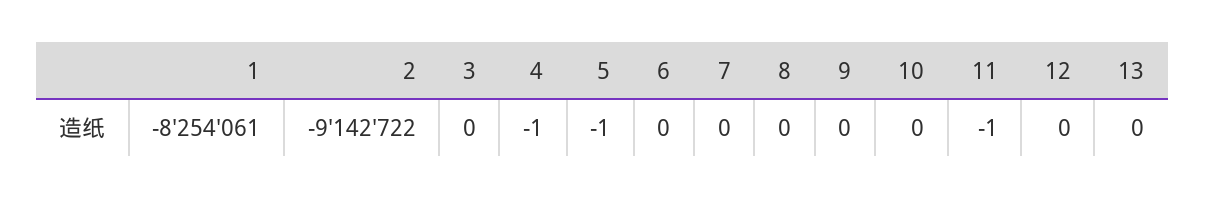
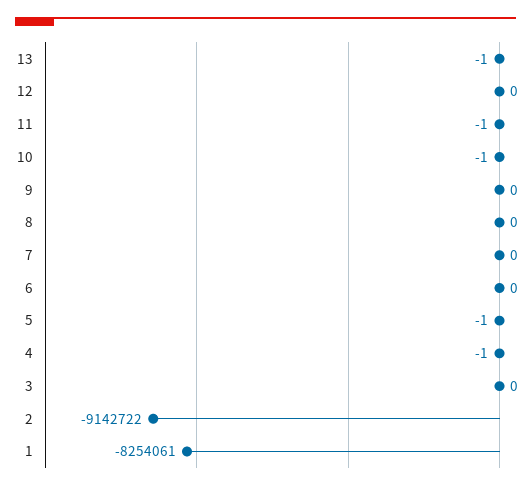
10: 0 -> -1
13: 0 -> -1

